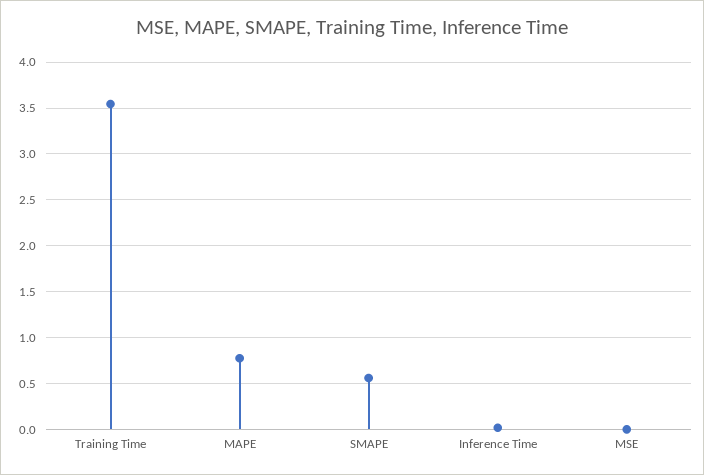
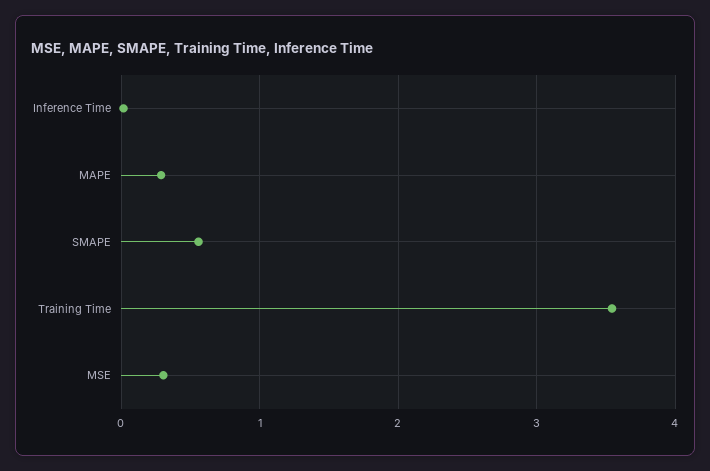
MAPE: 0.8 -> 0.3
MSE: 0 -> 0.3

